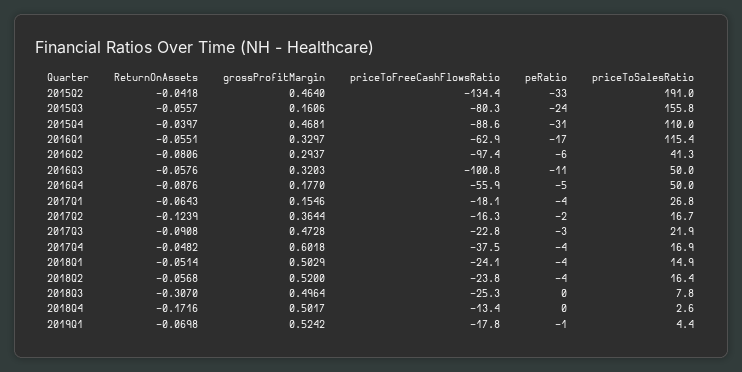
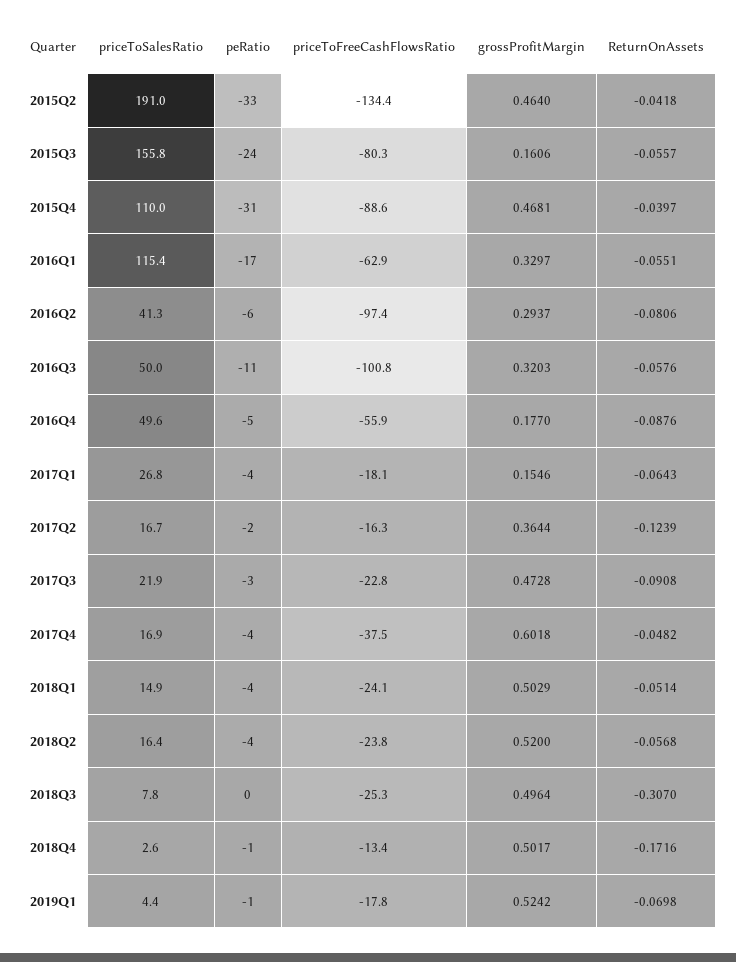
priceToSalesRatio, 2016Q4: 50 -> 49.6
peRatio, 2018Q4: 0 -> -1

